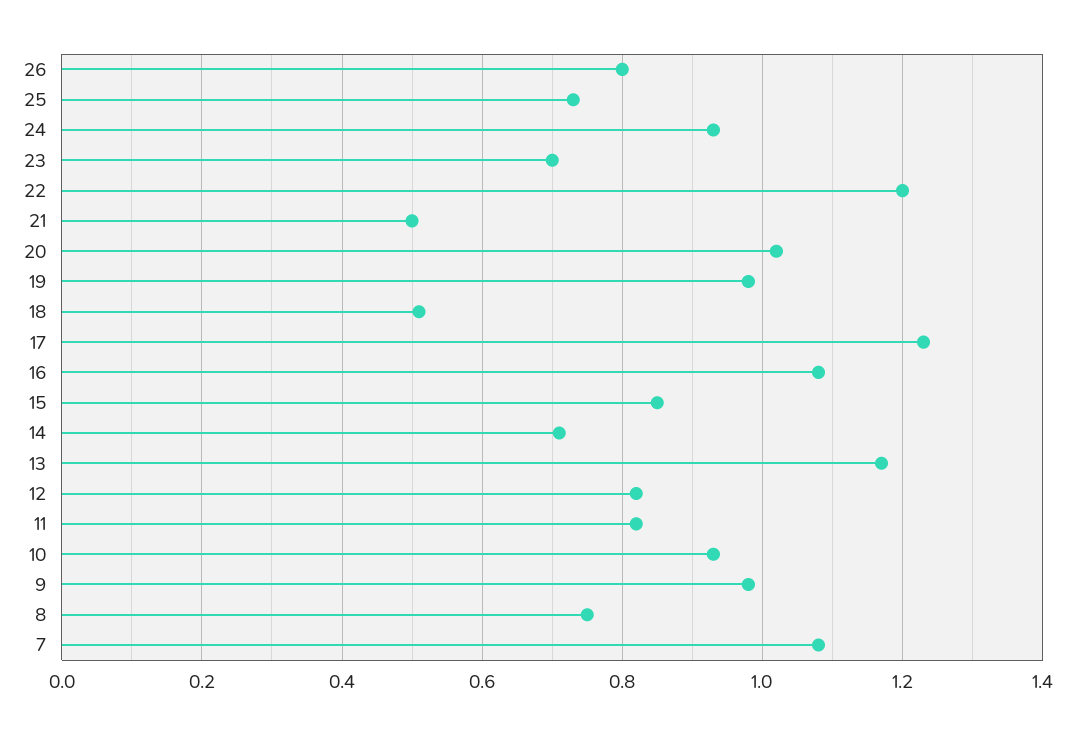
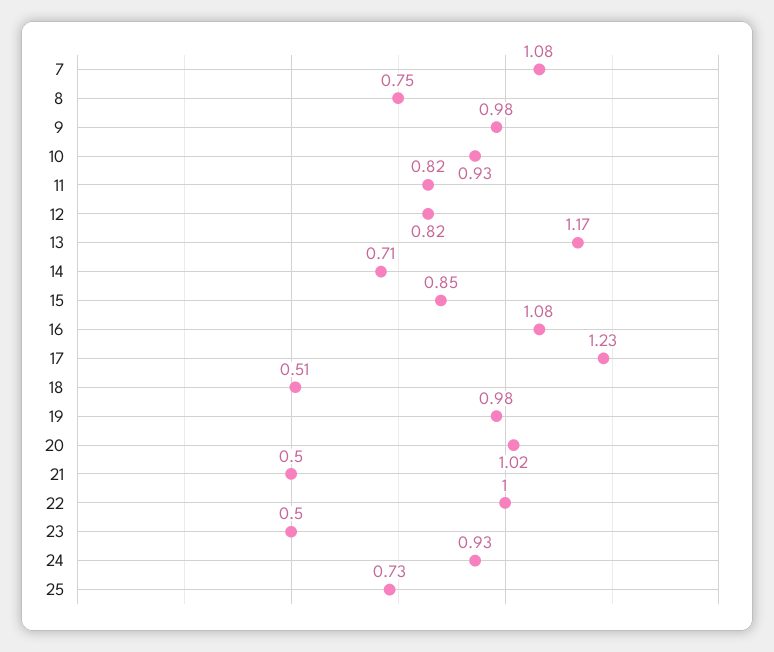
26: 0.8 -> none
23: 0.7 -> 0.5
22: 1.2 -> 1

